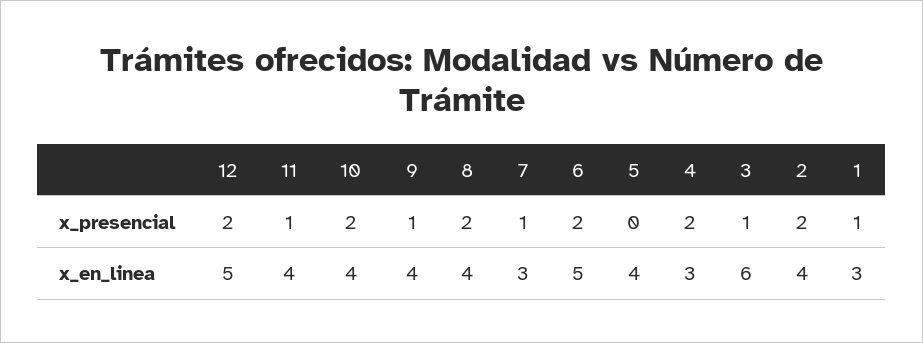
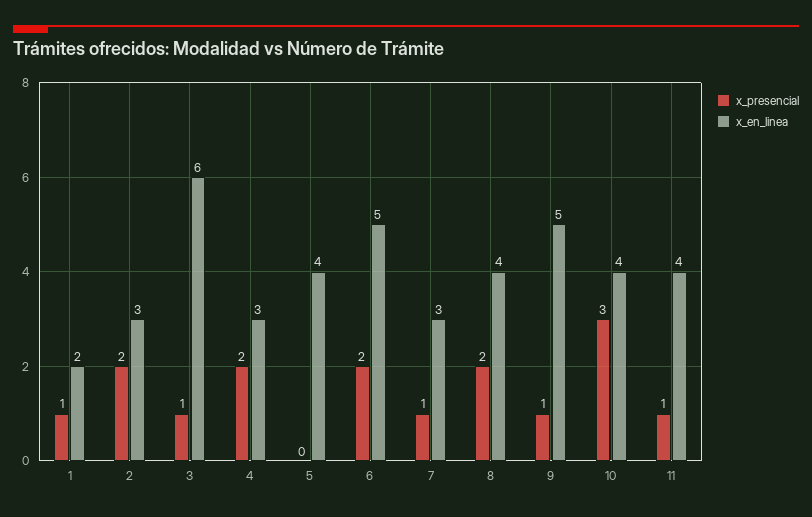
x_presencial, 12: 2 -> none
x_presencial, 10: 2 -> 3
x_en_linea, 12: 5 -> none
x_en_linea, 9: 4 -> 5
x_en_linea, 2: 4 -> 3
x_en_linea, 1: 3 -> 2

